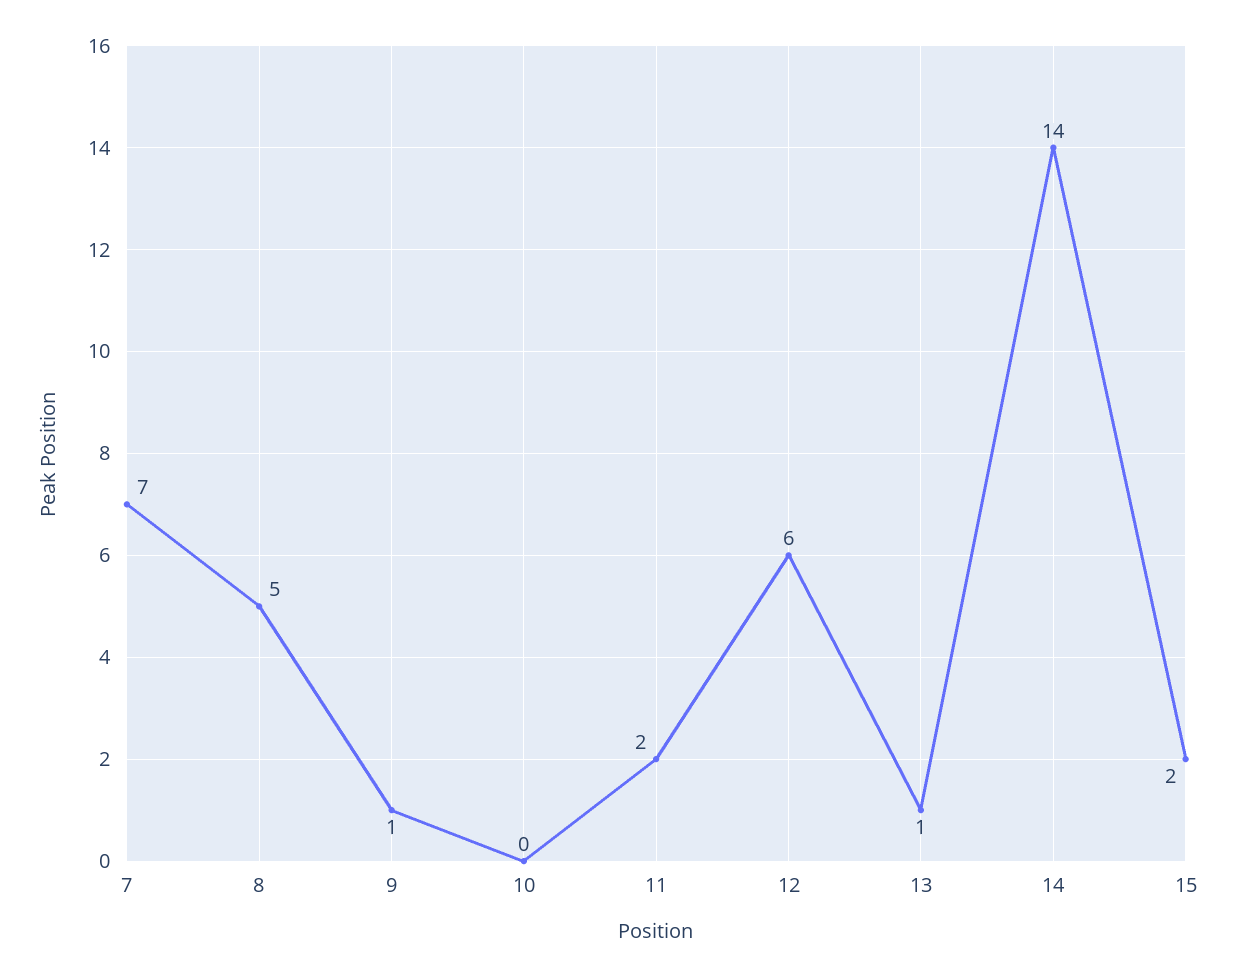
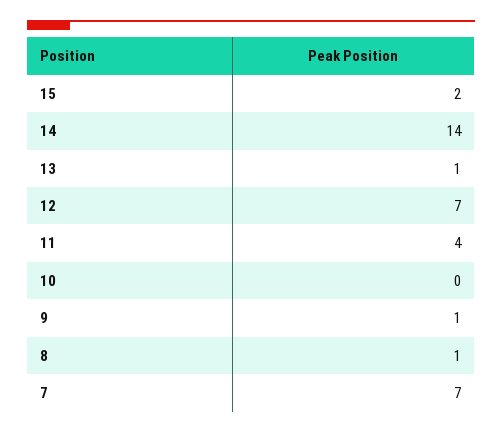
8: 5 -> 1
11: 2 -> 4
12: 6 -> 7

